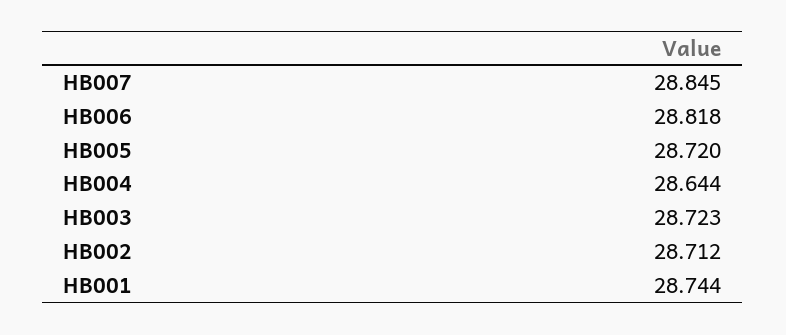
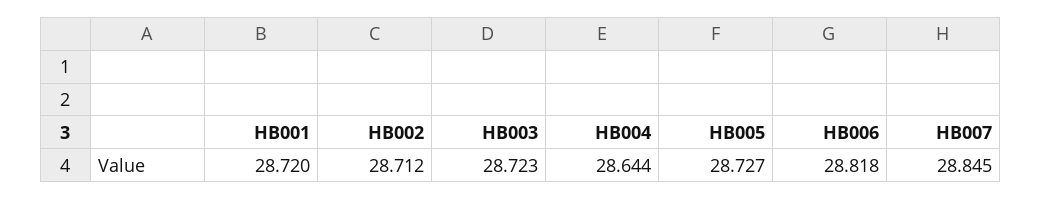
HB005: 28.72 -> 28.727
HB001: 28.744 -> 28.72

